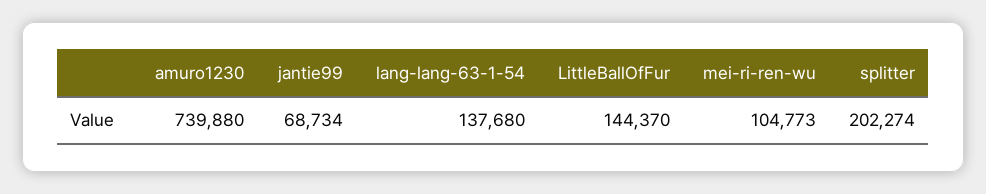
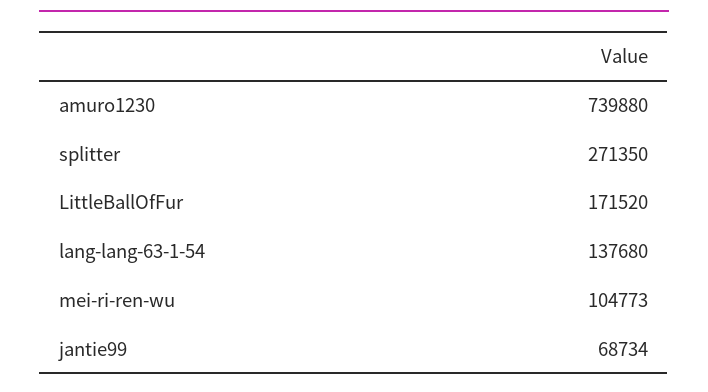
LittleBallOfFur: 144370 -> 171520
splitter: 202274 -> 271350

